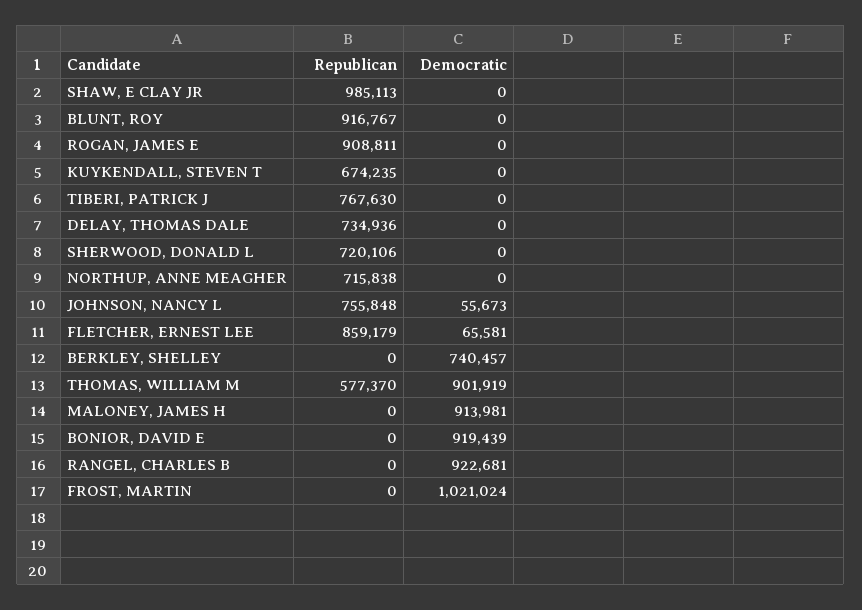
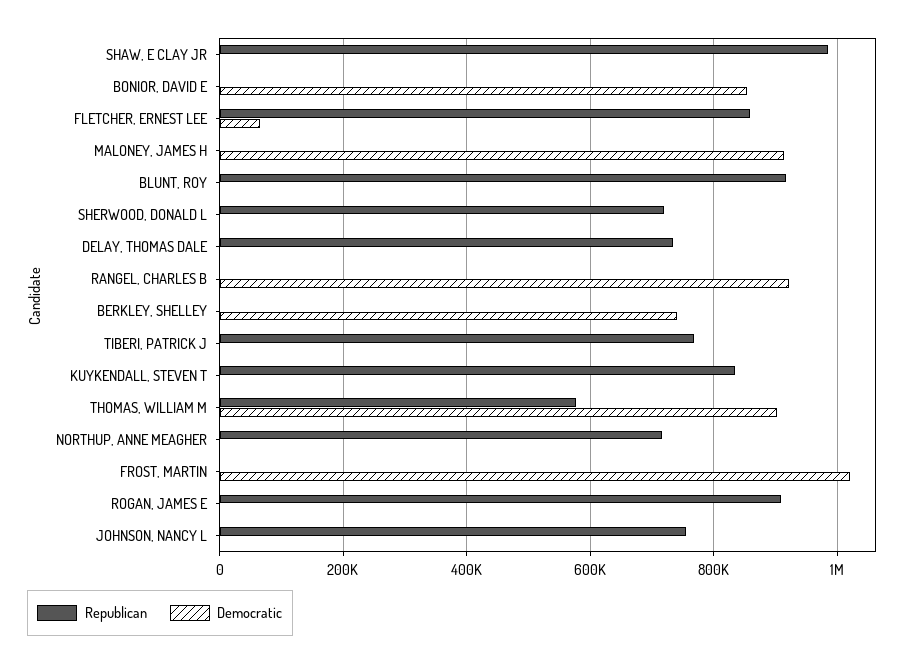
Republican, KUYKENDALL, STEVEN T: 674235 -> 840000
Democratic, JOHNSON, NANCY L: 55673 -> 0
Democratic, BONIOR, DAVID E: 919439 -> 860000

